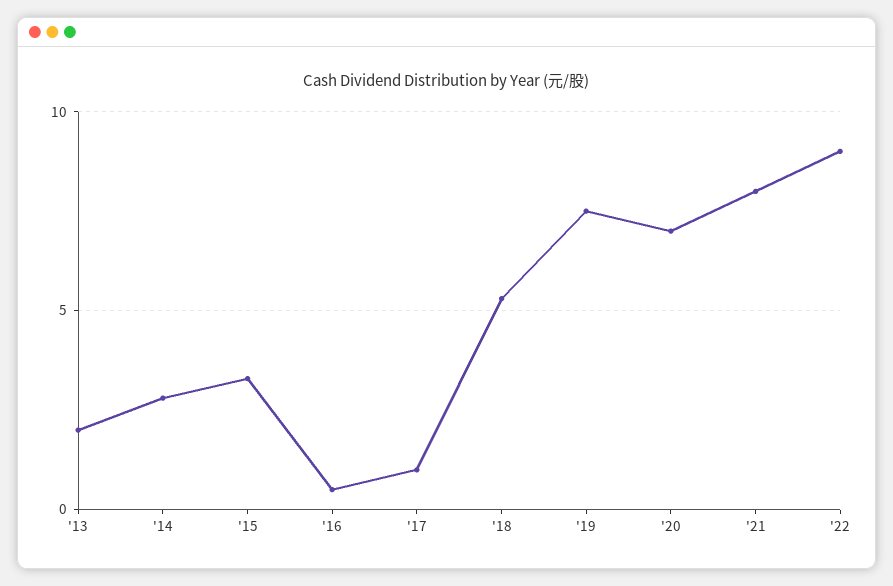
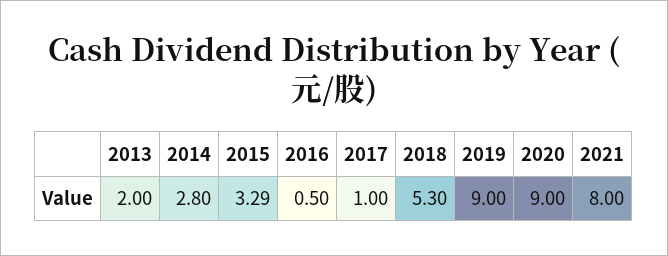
'19: 7.5 -> 9
'20: 7 -> 9
'22: 9 -> none

